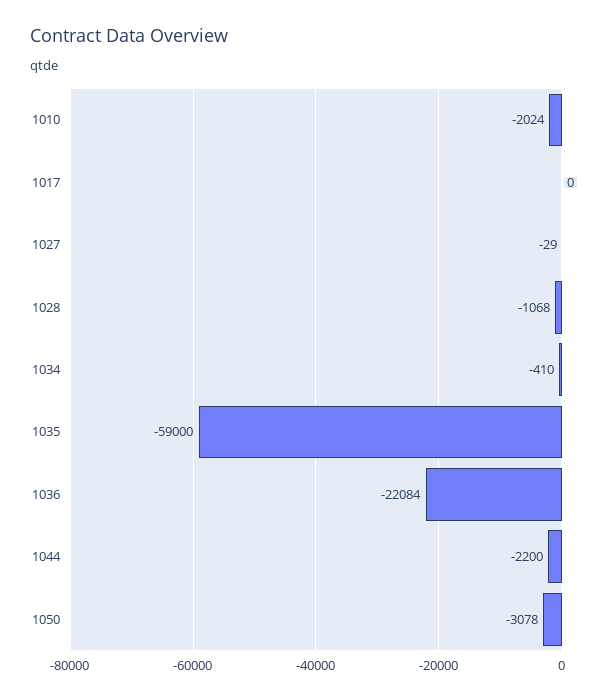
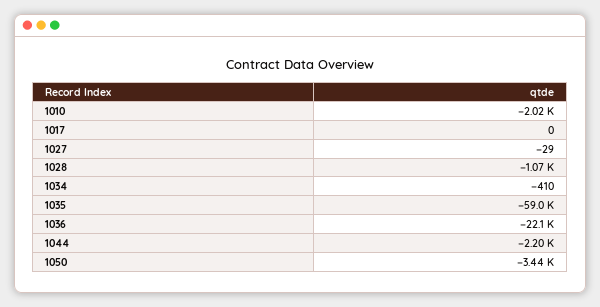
1050: -3078 -> -3440

